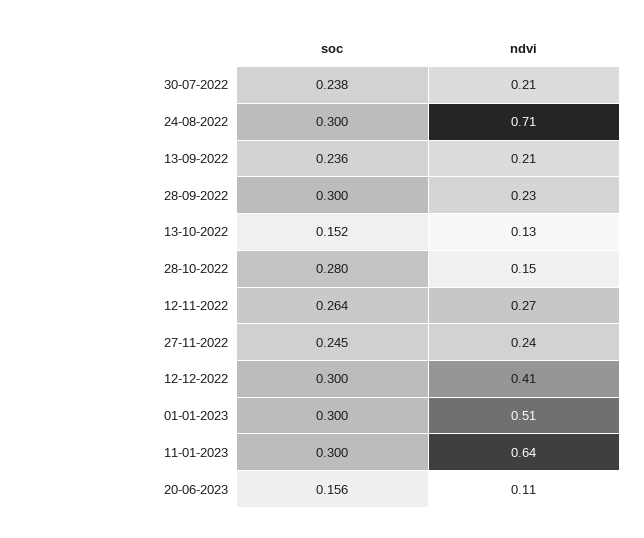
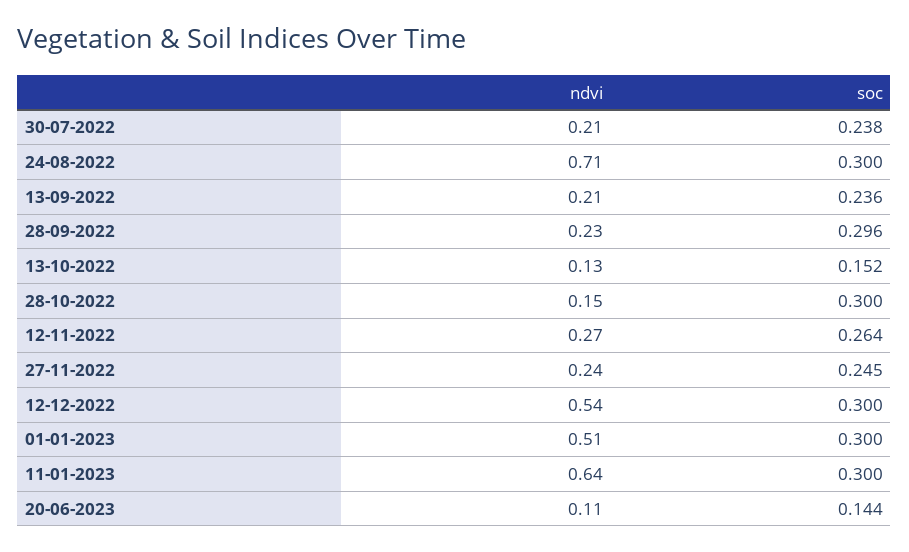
soc, 28-09-2022: 0.3 -> 0.296
soc, 28-10-2022: 0.28 -> 0.3
ndvi, 12-12-2022: 0.41 -> 0.54
soc, 20-06-2023: 0.156 -> 0.144

